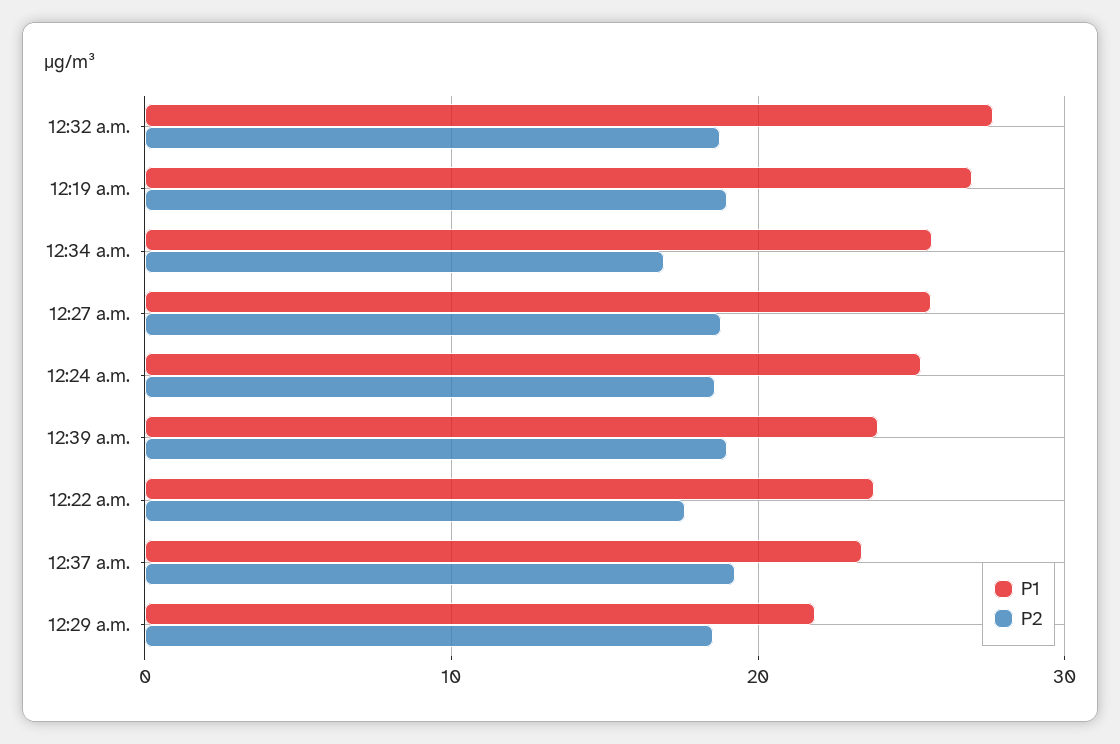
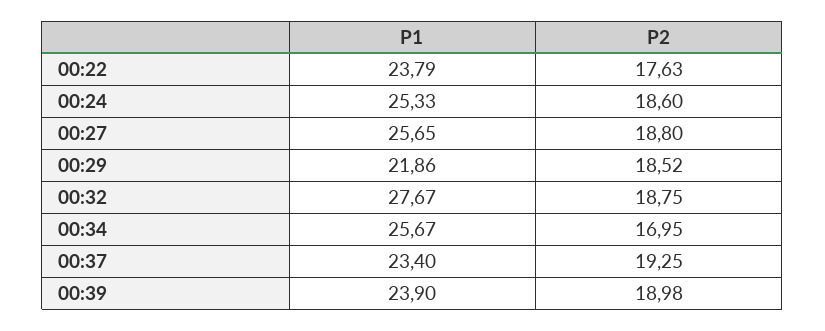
P1, 12:19 a.m.: 27 -> none
P2, 12:19 a.m.: 19 -> none

